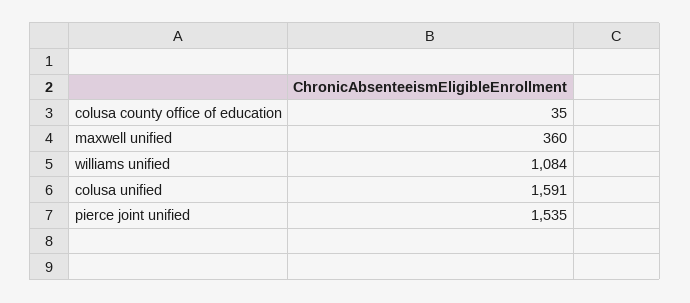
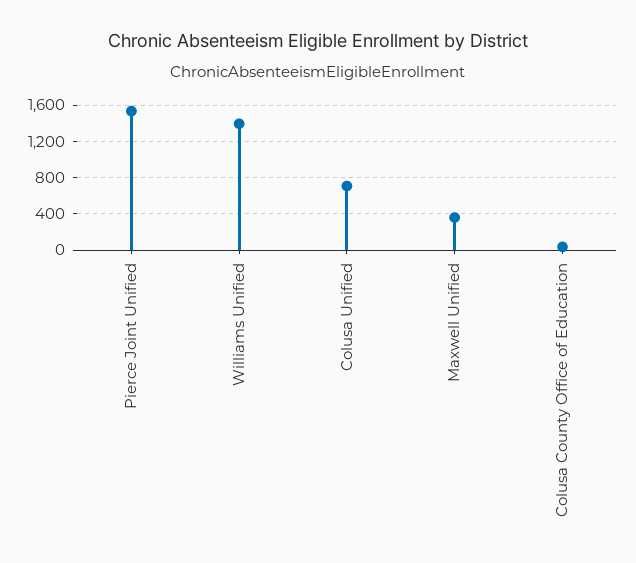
williams unified: 1084 -> 1400
colusa unified: 1591 -> 700

